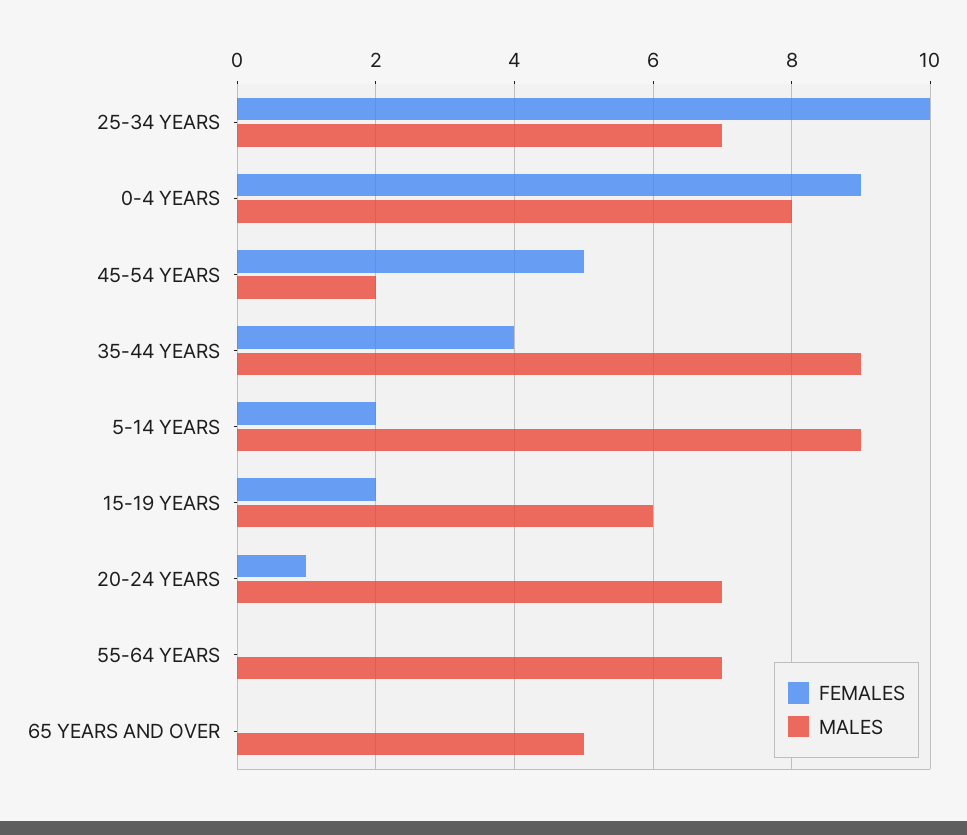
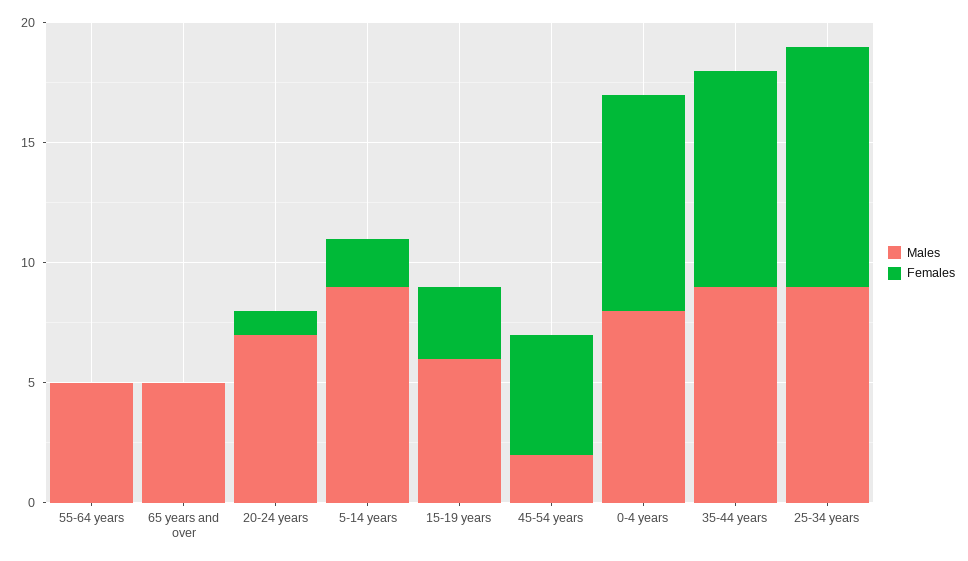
MALES, 25-34 YEARS: 7 -> 9
FEMALES, 35-44 YEARS: 4 -> 9
FEMALES, 15-19 YEARS: 2 -> 3
MALES, 55-64 YEARS: 7 -> 5

